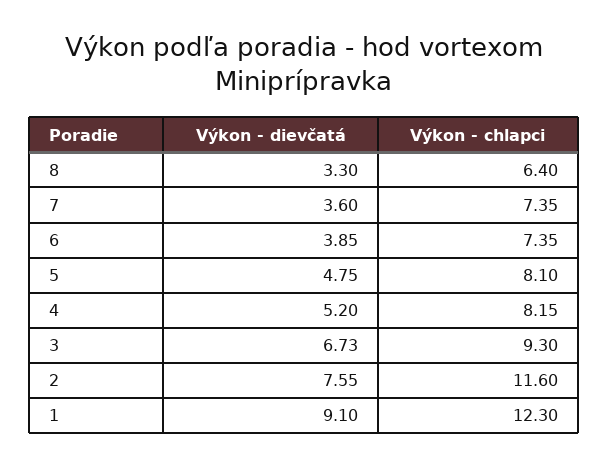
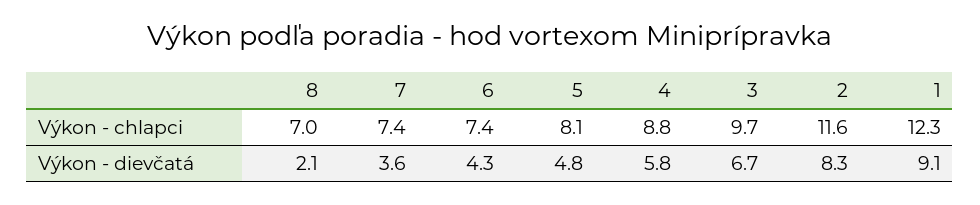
Výkon - dievčatá, 8: 3.3 -> 2.1
Výkon - chlapci, 8: 6.4 -> 7
Výkon - dievčatá, 6: 3.85 -> 4.3
Výkon - dievčatá, 4: 5.2 -> 5.8
Výkon - chlapci, 4: 8.15 -> 8.8
Výkon - chlapci, 3: 9.3 -> 9.7
Výkon - dievčatá, 2: 7.55 -> 8.3

